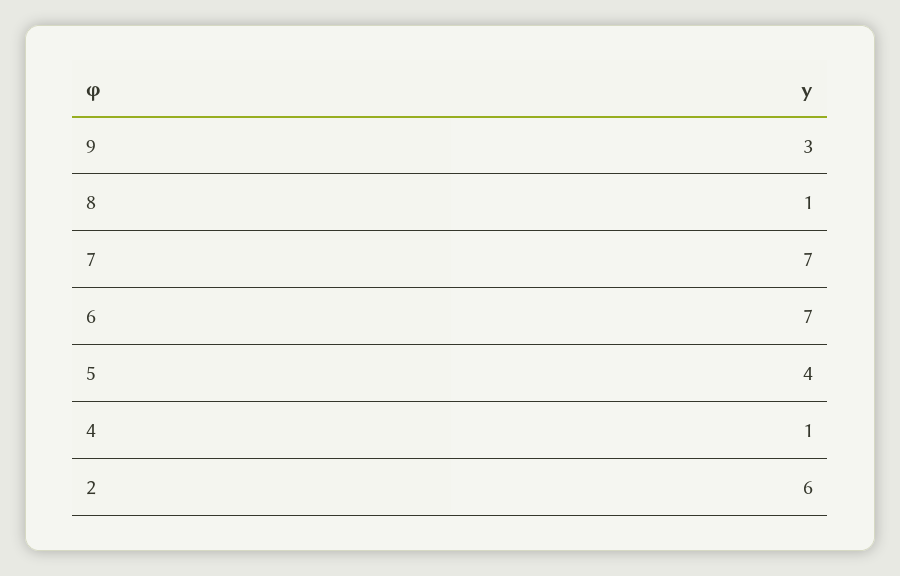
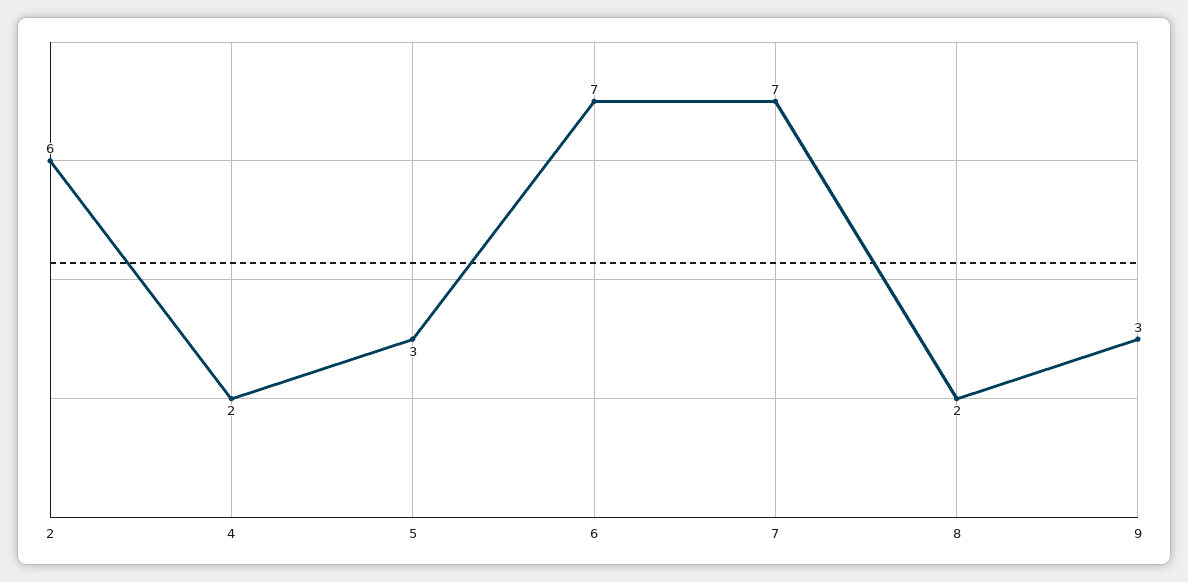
8: 1 -> 2
5: 4 -> 3
4: 1 -> 2

